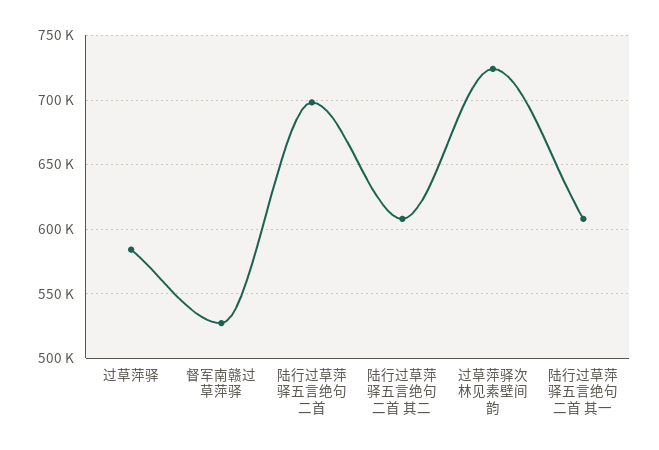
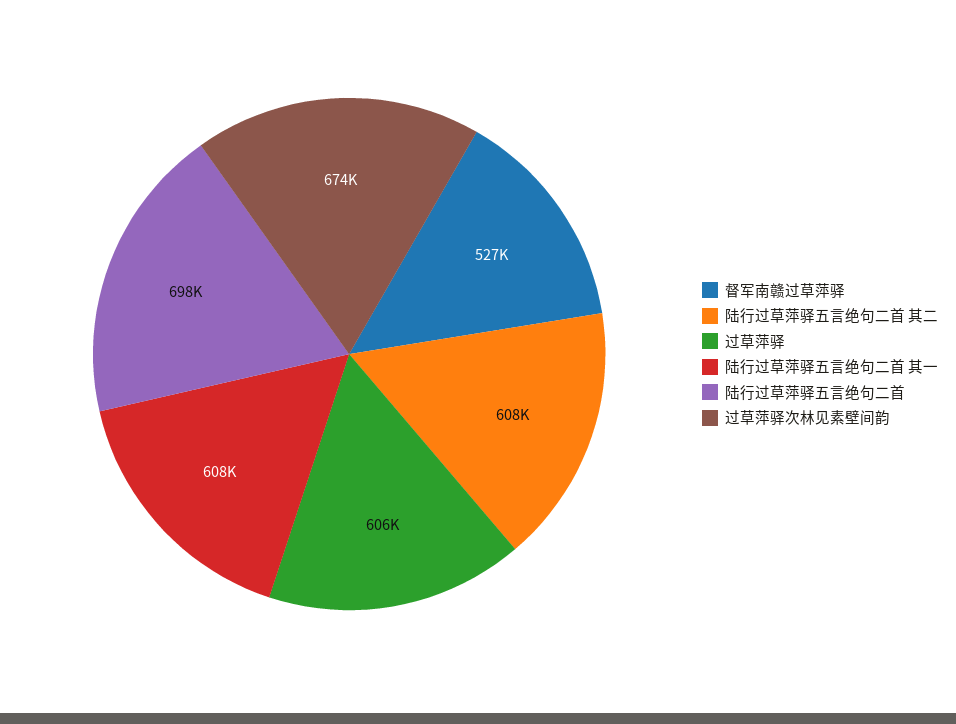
过草萍驿: 585000 -> 606000
过草萍驿次林见素壁间韵: 725000 -> 674000

